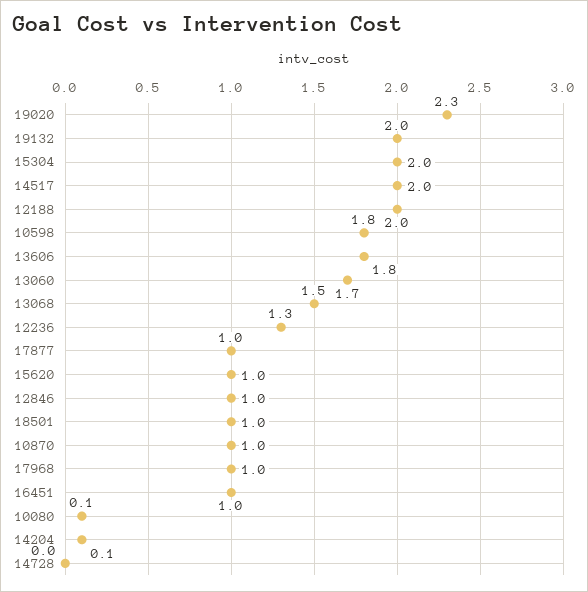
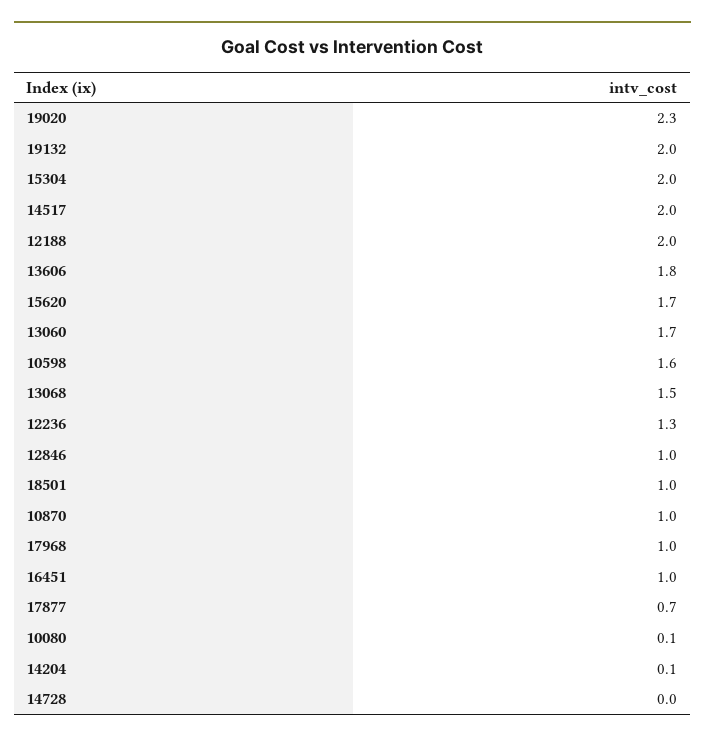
10598: 1.8 -> 1.6
17877: 1 -> 0.7
15620: 1 -> 1.7

